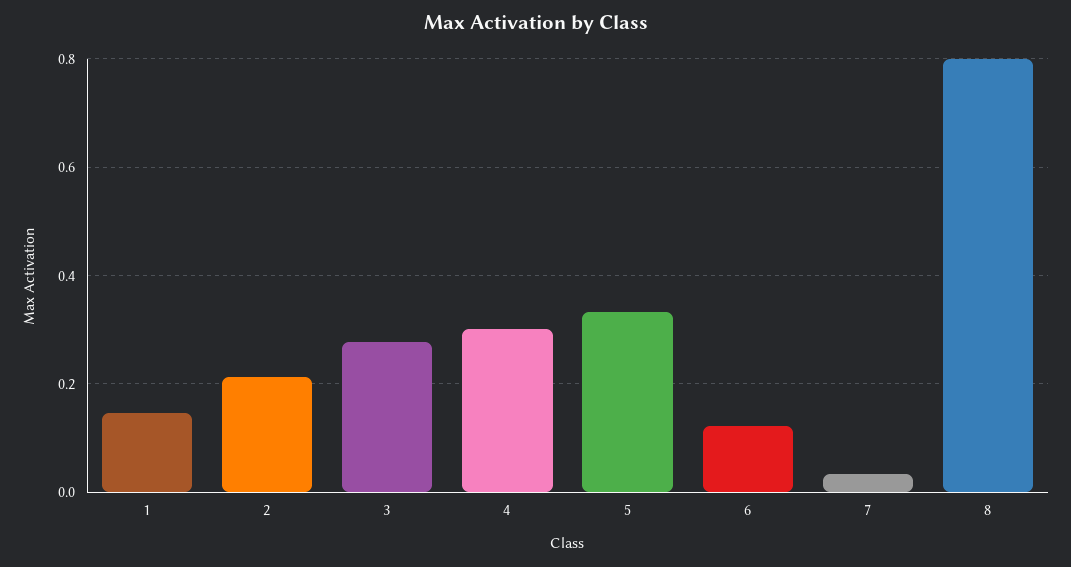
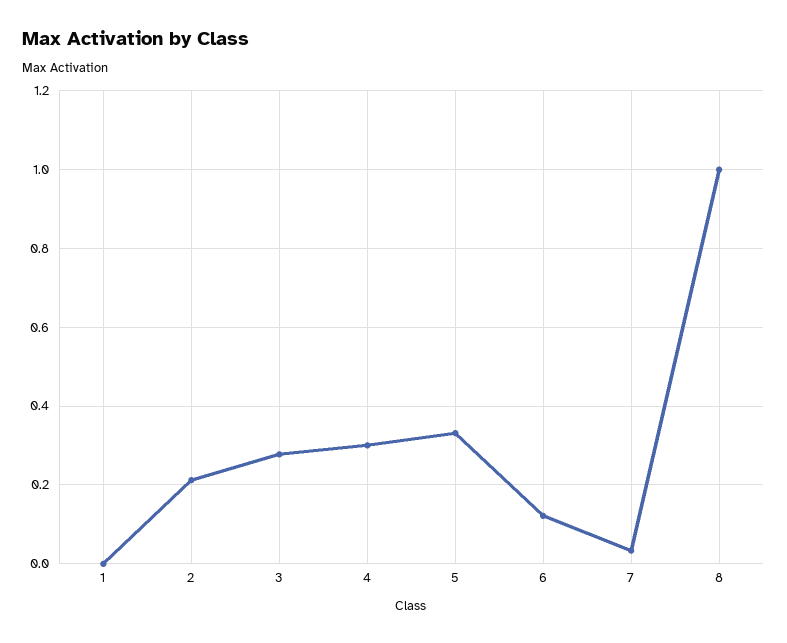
1: 0.14 -> 0
8: 0.8 -> 1

